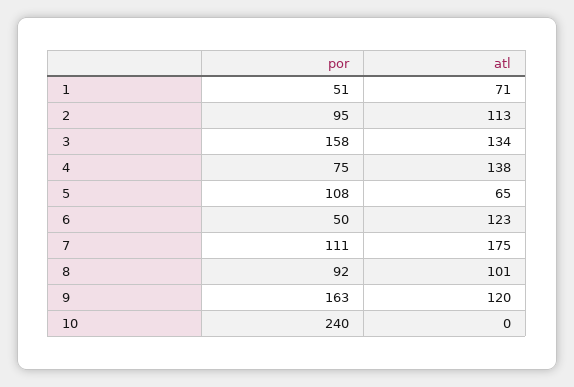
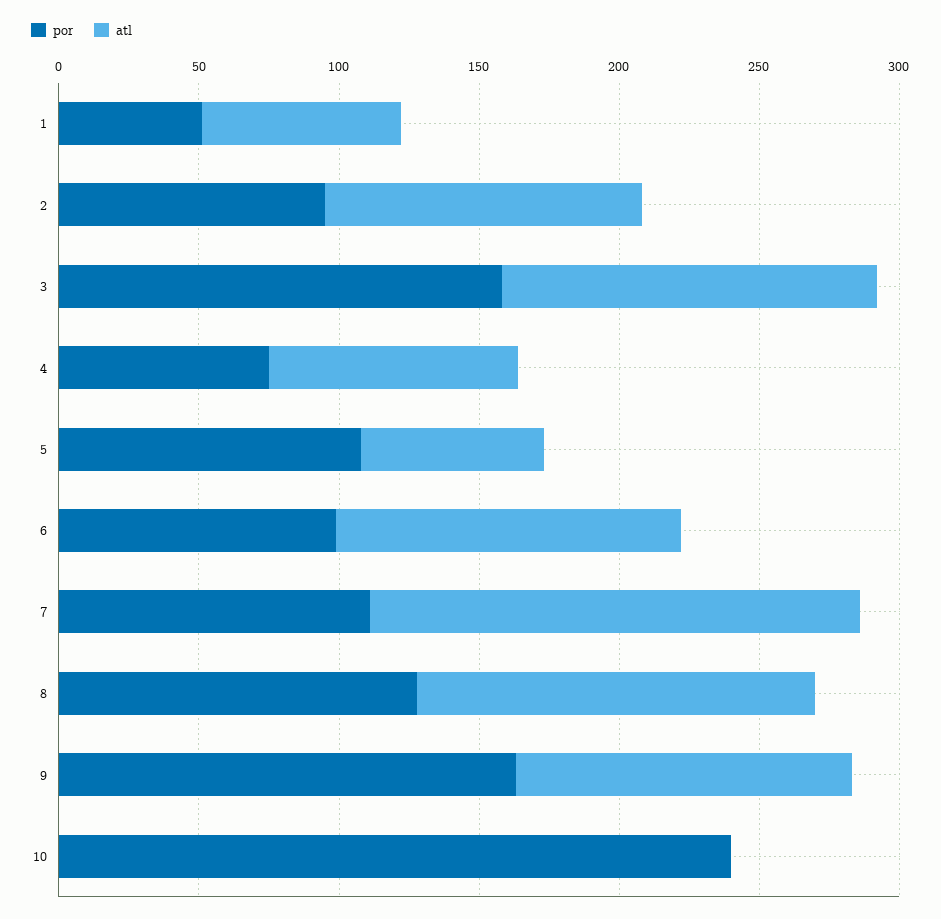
atl, 4: 138 -> 90
por, 6: 50 -> 100
por, 8: 92 -> 130
atl, 8: 101 -> 140

